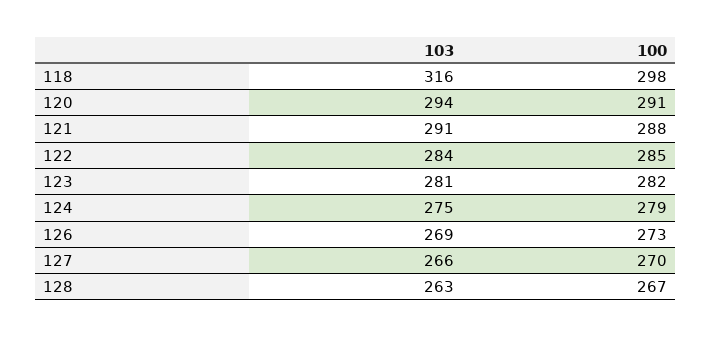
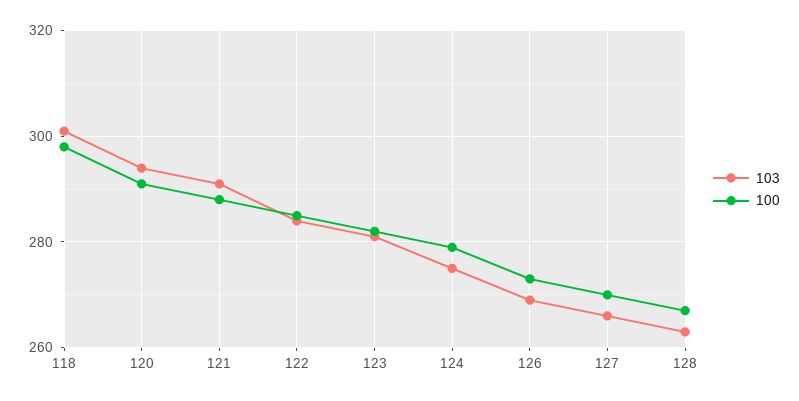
103, 118: 316 -> 300

